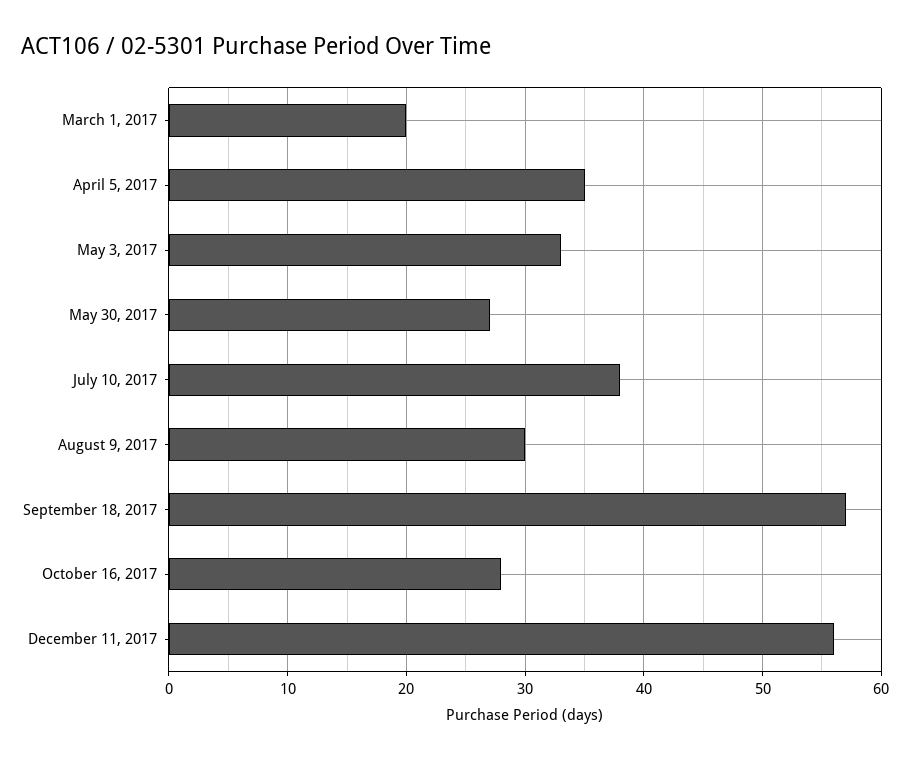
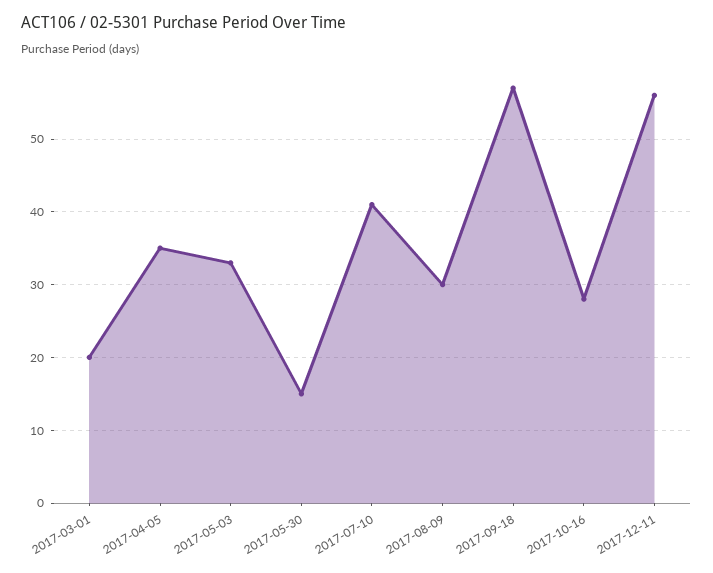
May 30, 2017: 27 -> 15
July 10, 2017: 38 -> 41

